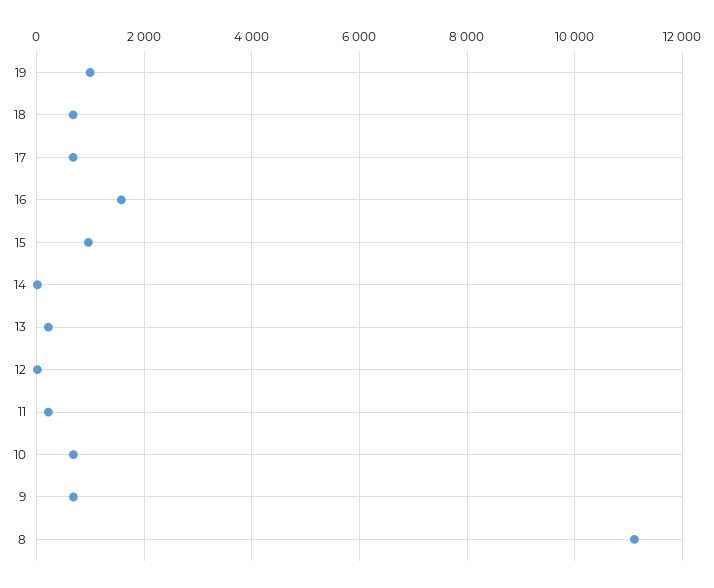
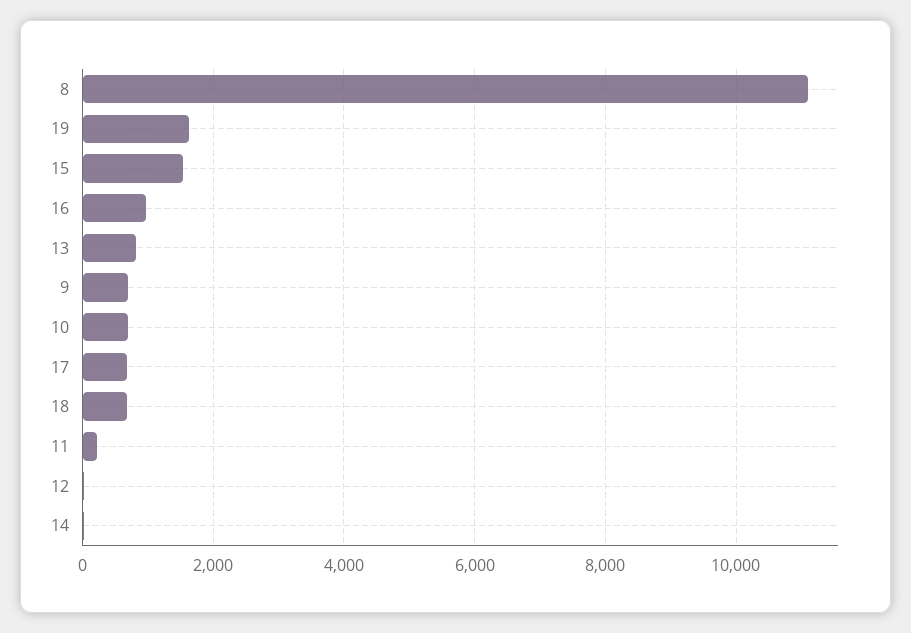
19: 1000 -> 1600
16: 1600 -> 1000
15: 1000 -> 1600
13: 200 -> 800

